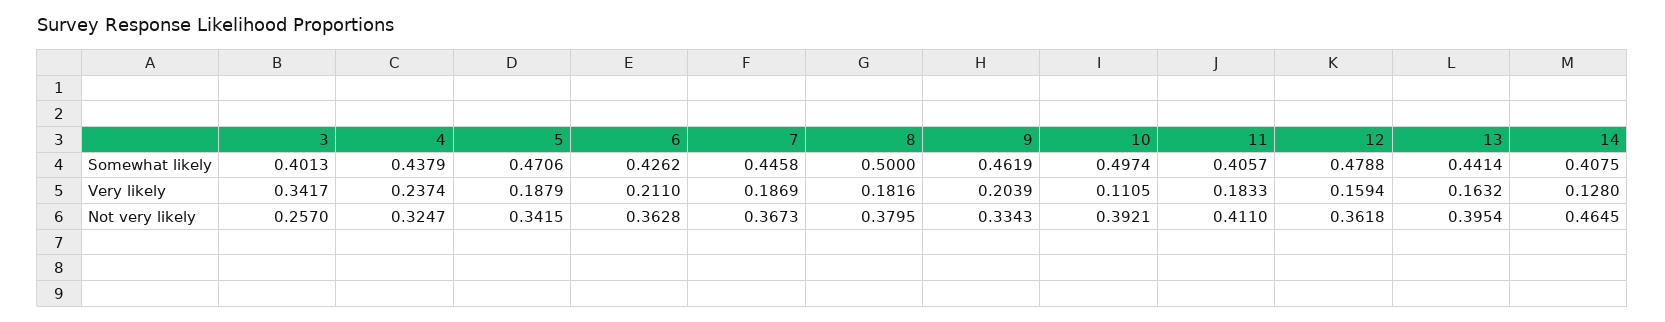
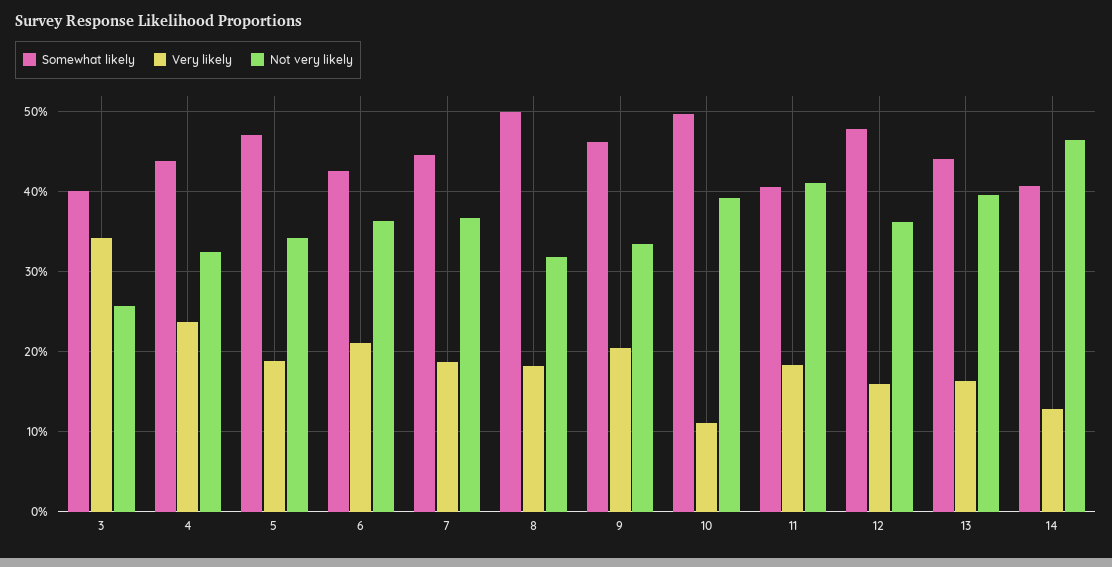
Not very likely, 8: 0.3795 -> 0.32

